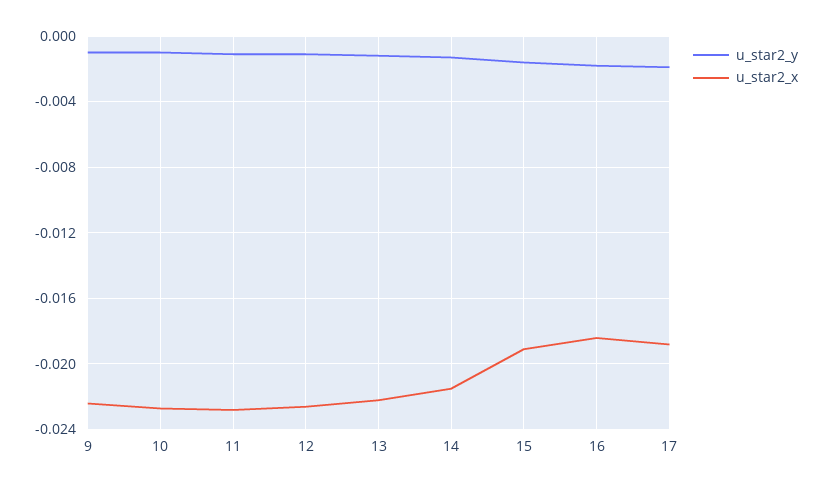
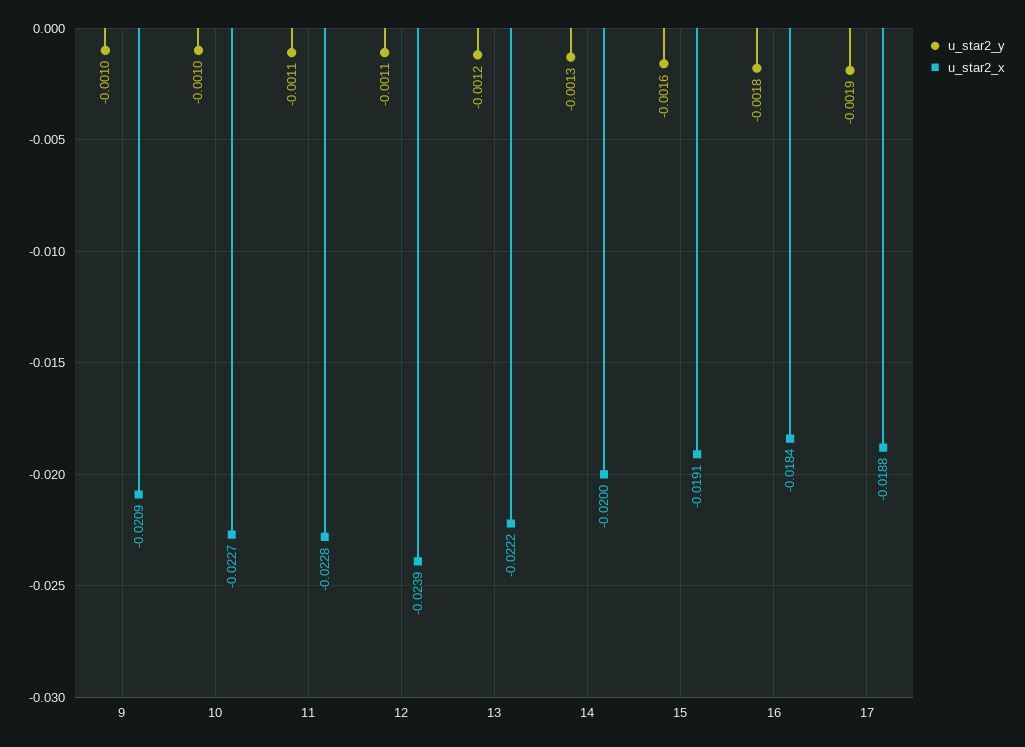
u_star2_x, 9: -0.0225 -> -0.0209
u_star2_x, 12: -0.0225 -> -0.0239
u_star2_x, 14: -0.0215 -> -0.02

